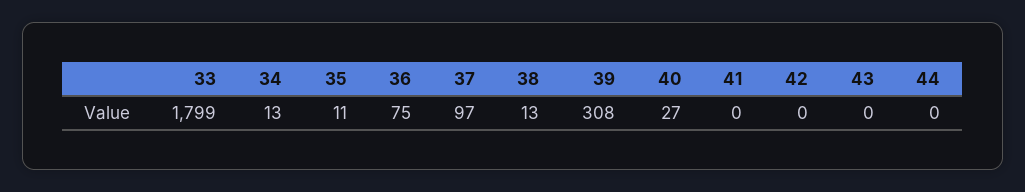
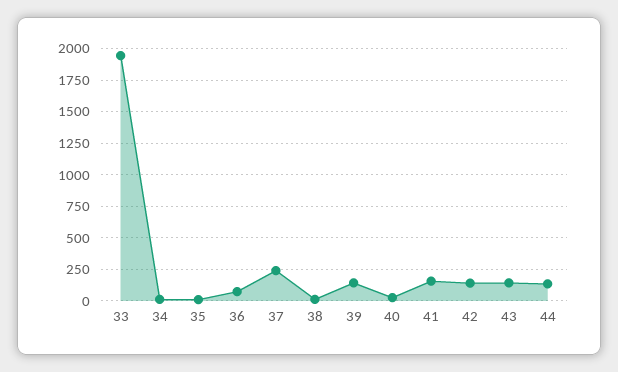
33: 1799 -> 1950
37: 97 -> 250
39: 308 -> 150
41: 0 -> 150
42: 0 -> 150
43: 0 -> 150
44: 0 -> 150

